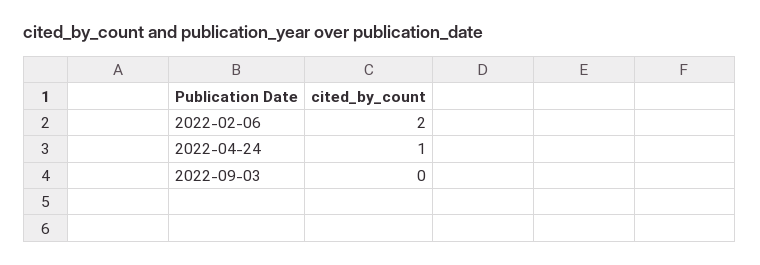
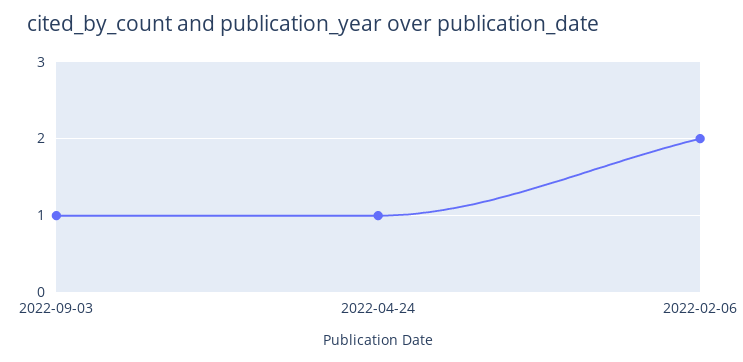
2022-09-03: 0 -> 1

